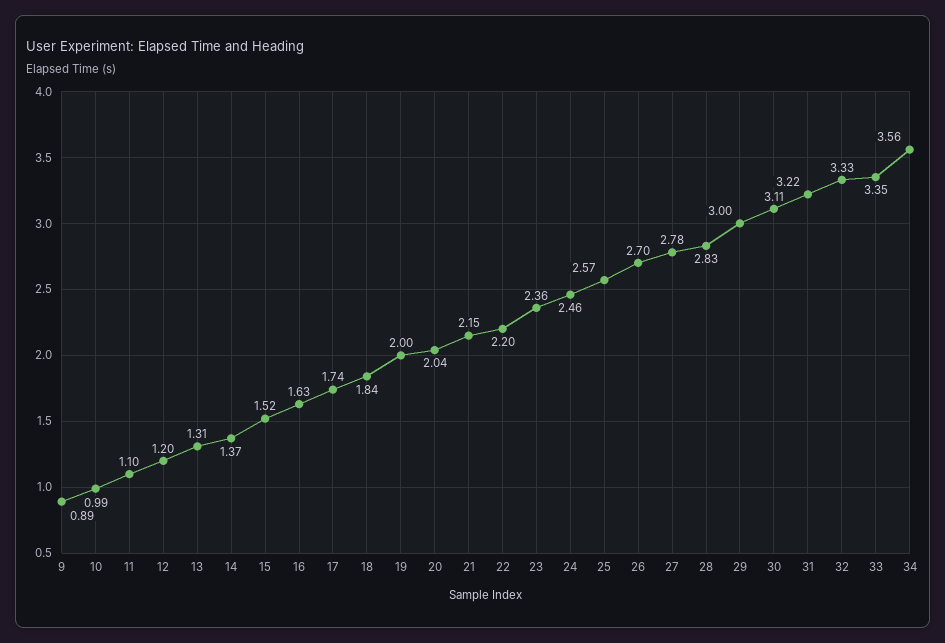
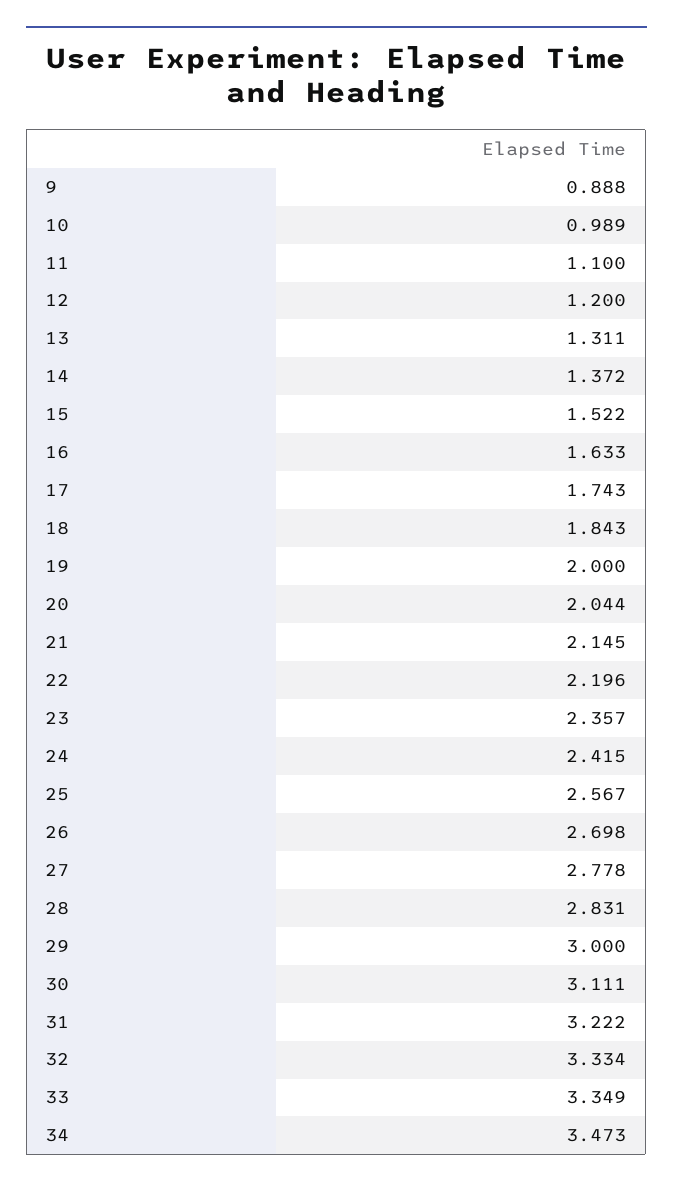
24: 2.46 -> 2.415
34: 3.56 -> 3.473

